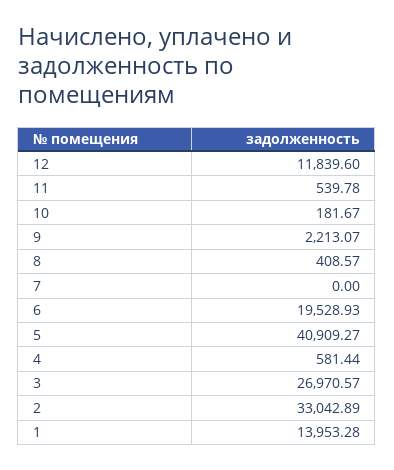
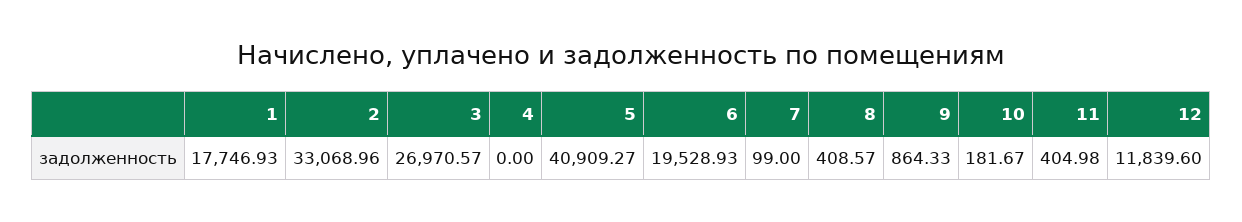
11: 539.78 -> 404.98
9: 2213.07 -> 864.33
7: 0 -> 99
4: 581.44 -> 0
2: 33042.89 -> 33068.96
1: 13953.28 -> 17746.93

